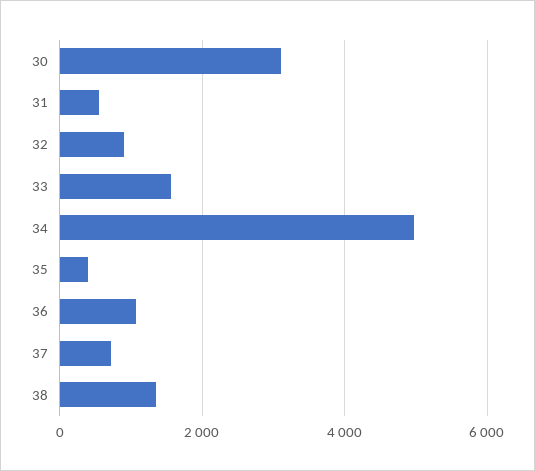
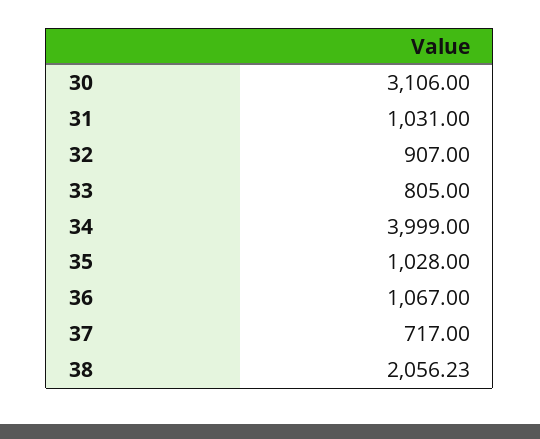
31: 600 -> 1031
33: 1600 -> 805
34: 5000 -> 3999
35: 400 -> 1028
38: 1400 -> 2056.23

